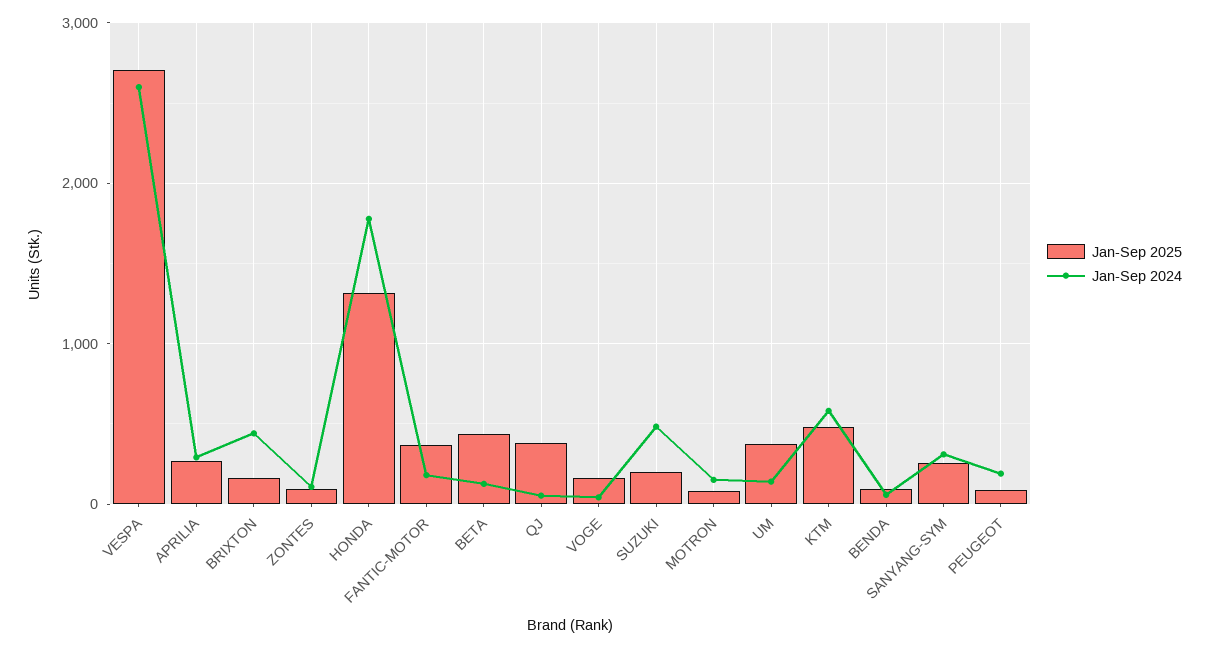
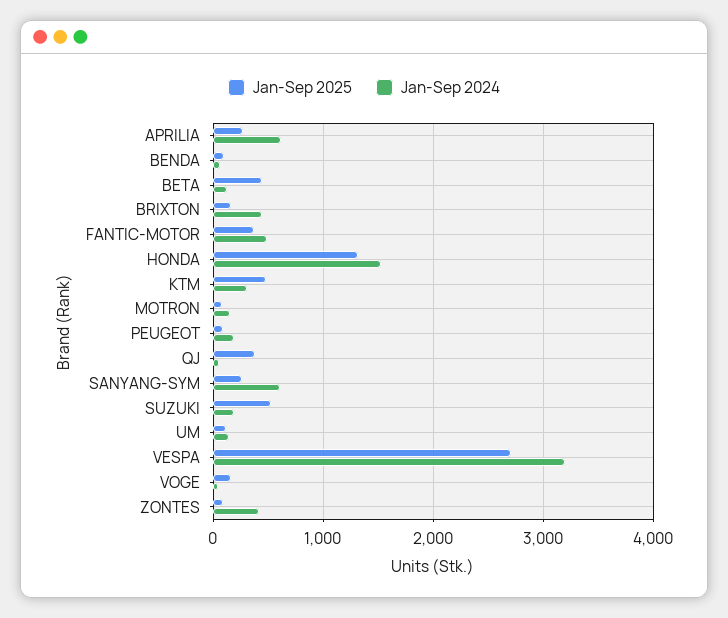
Jan-Sep 2024, VESPA: 2600 -> 3200
Jan-Sep 2024, APRILIA: 300 -> 600
Jan-Sep 2024, ZONTES: 100 -> 400
Jan-Sep 2024, HONDA: 1800 -> 1500
Jan-Sep 2024, FANTIC-MOTOR: 200 -> 500
Jan-Sep 2025, SUZUKI: 200 -> 500
Jan-Sep 2024, SUZUKI: 500 -> 200
Jan-Sep 2025, UM: 400 -> 100
Jan-Sep 2024, KTM: 600 -> 300
Jan-Sep 2024, SANYANG-SYM: 300 -> 600

